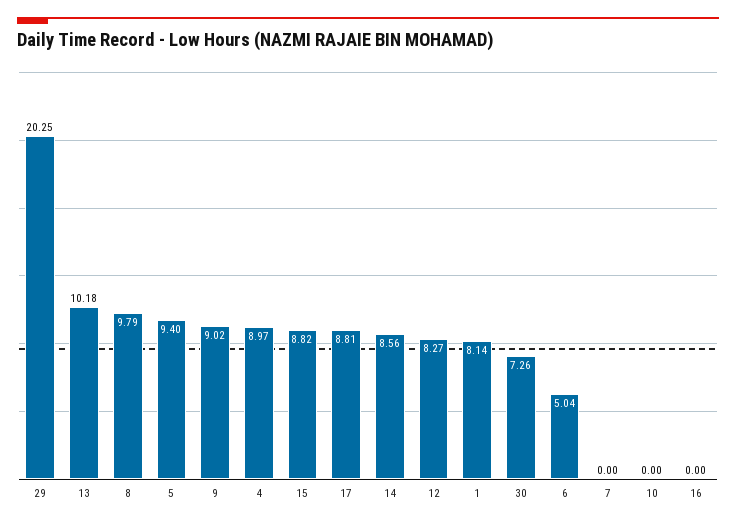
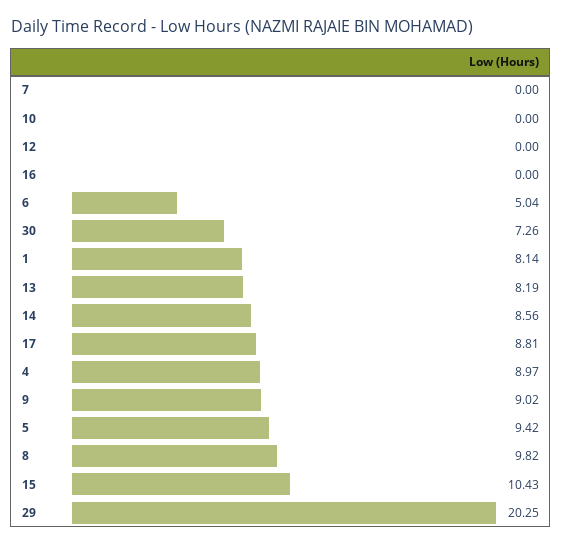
13: 10.18 -> 8.19
8: 9.79 -> 9.82
5: 9.4 -> 9.42
15: 8.82 -> 10.43
12: 8.27 -> 0

